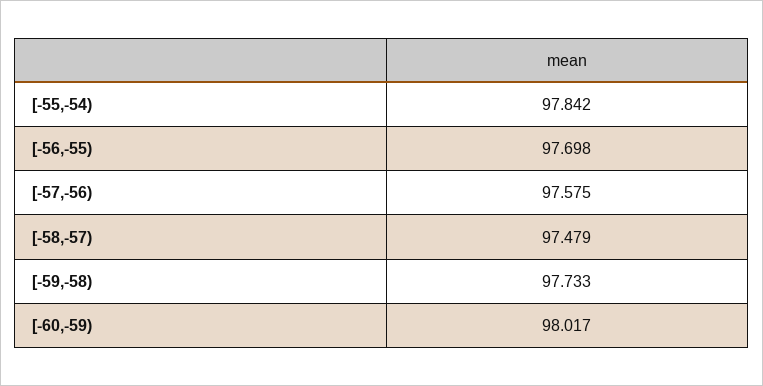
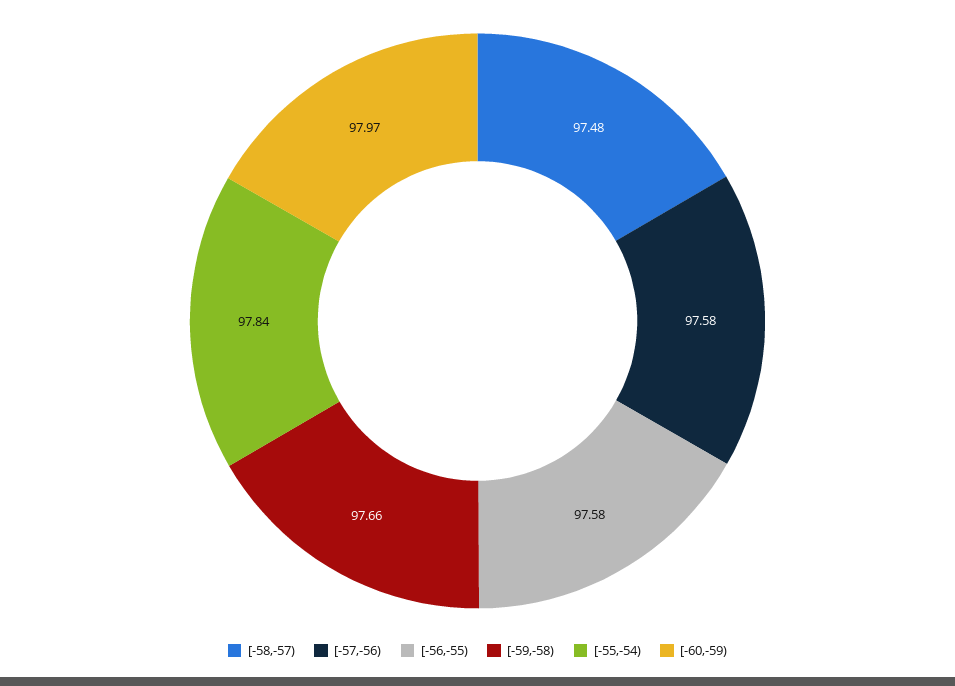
[-56,-55): 97.698 -> 97.58
[-59,-58): 97.733 -> 97.66
[-60,-59): 98.017 -> 97.97

